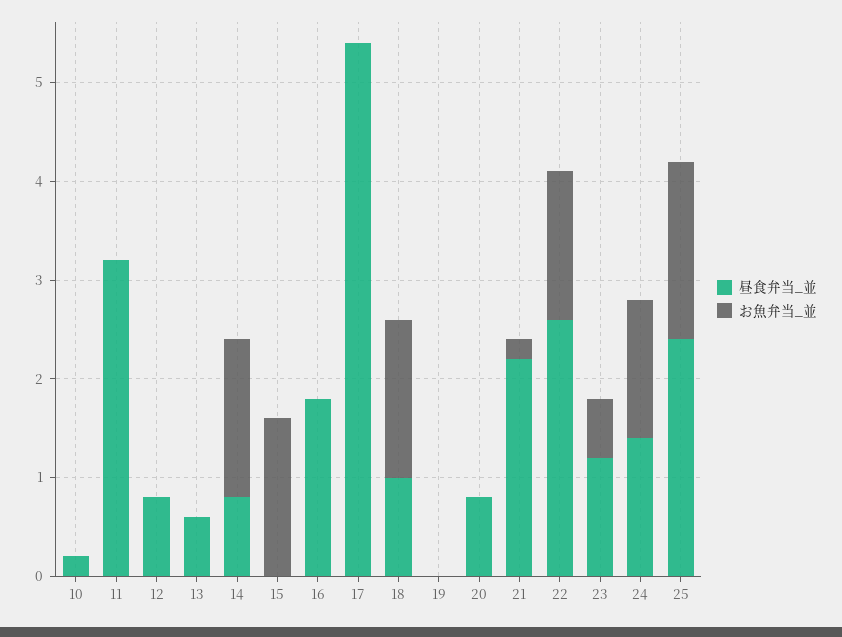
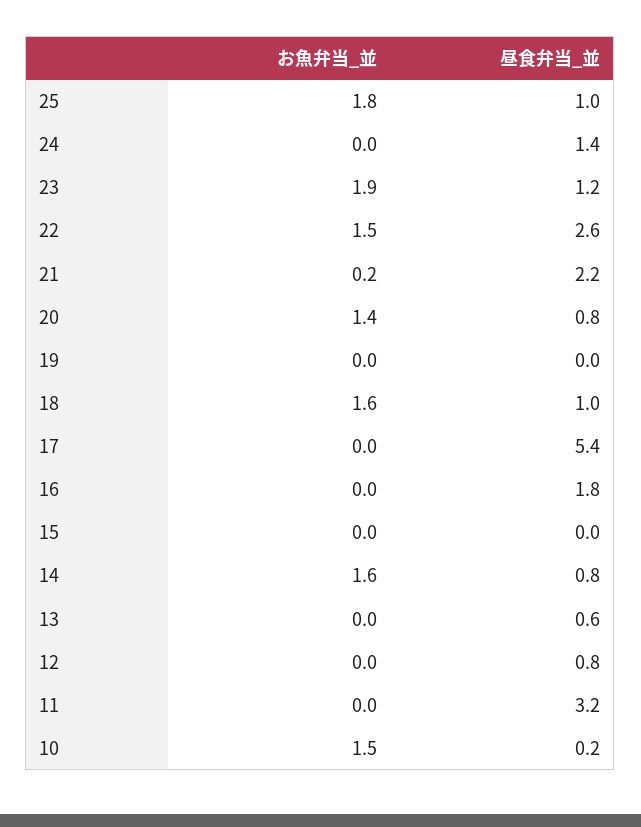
お魚弁当_並, 10: 0 -> 1.5
お魚弁当_並, 15: 1.6 -> 0
お魚弁当_並, 20: 0 -> 1.4
お魚弁当_並, 23: 0.6 -> 1.9
お魚弁当_並, 24: 1.4 -> 0
昼食弁当_並, 25: 2.4 -> 1

